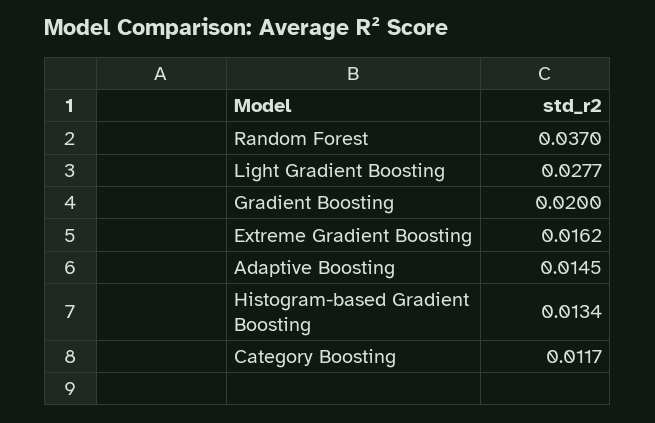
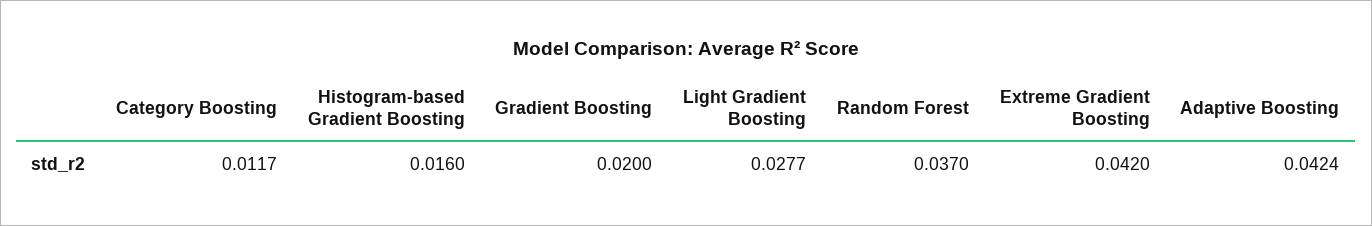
Extreme Gradient Boosting: 0.0162 -> 0.042
Adaptive Boosting: 0.0145 -> 0.0424
Histogram-based Gradient Boosting: 0.0134 -> 0.016

